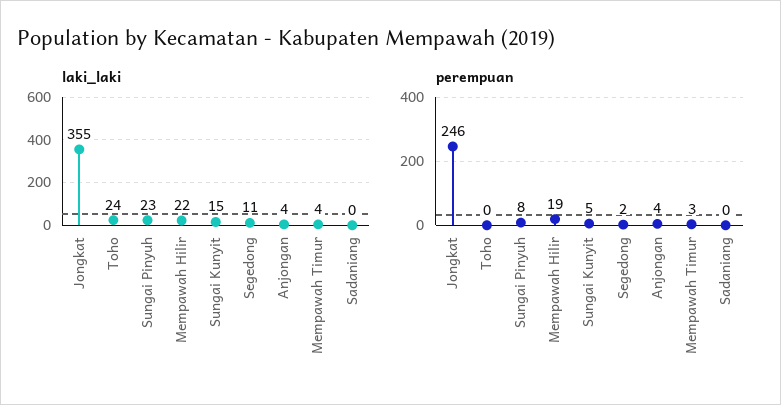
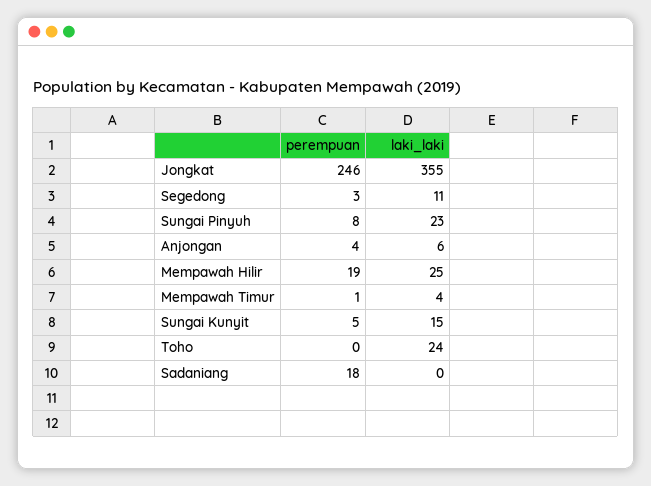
laki_laki, Mempawah Hilir: 22 -> 25
laki_laki, Anjongan: 4 -> 6
perempuan, Segedong: 2 -> 3
perempuan, Mempawah Timur: 3 -> 1
perempuan, Sadaniang: 0 -> 18

